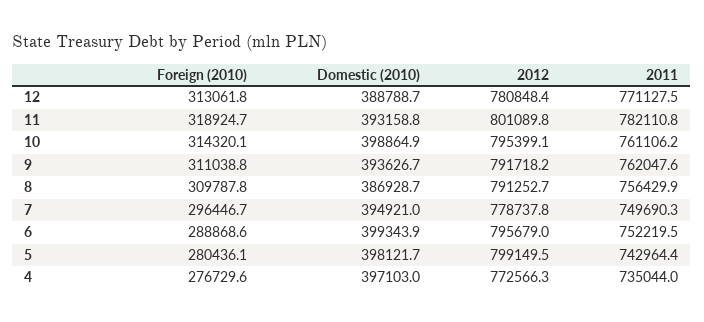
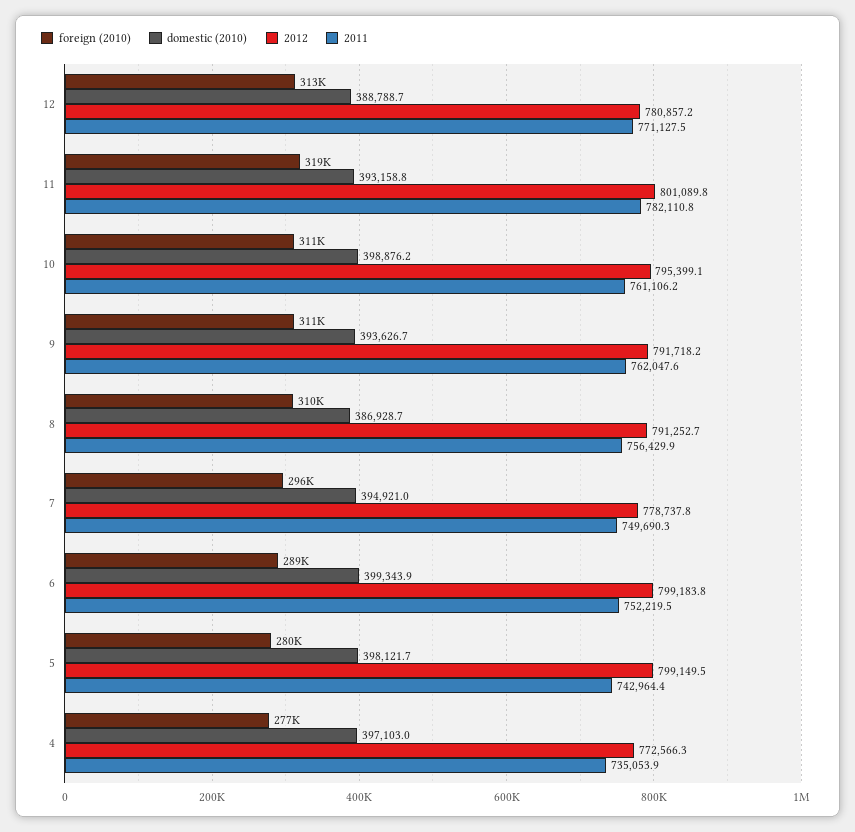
2012, 12: 780848.4 -> 780857.2
Foreign (2010), 10: 314320.1 -> 311000
Domestic (2010), 10: 398864.9 -> 398876.2
2012, 6: 795679 -> 799183.8
2011, 4: 735044 -> 735053.9

